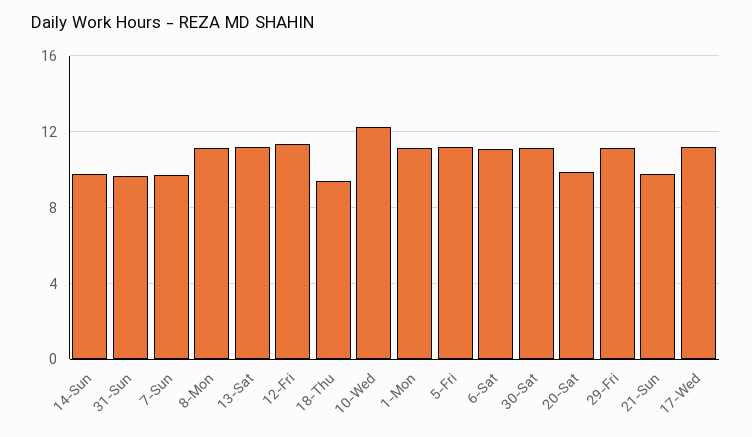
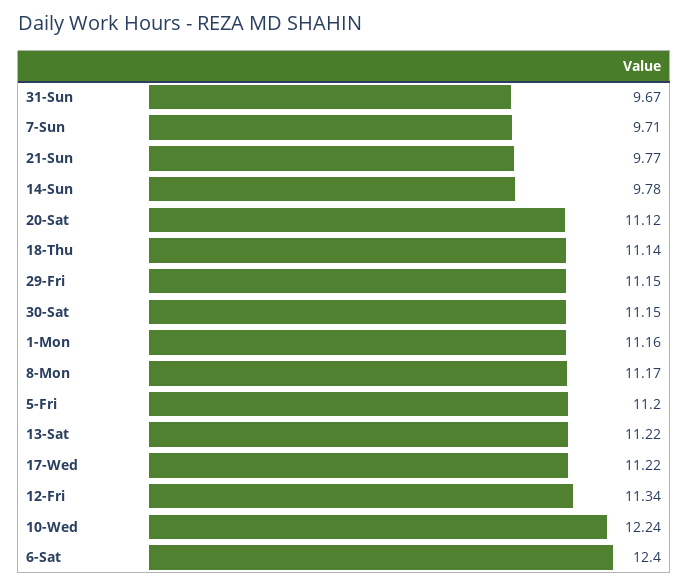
18-Thu: 9.5 -> 11.14
6-Sat: 11 -> 12.4
20-Sat: 10 -> 11.12

